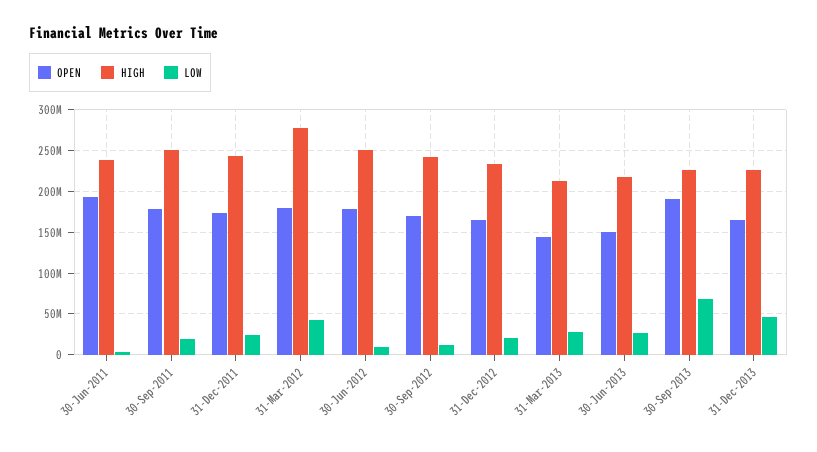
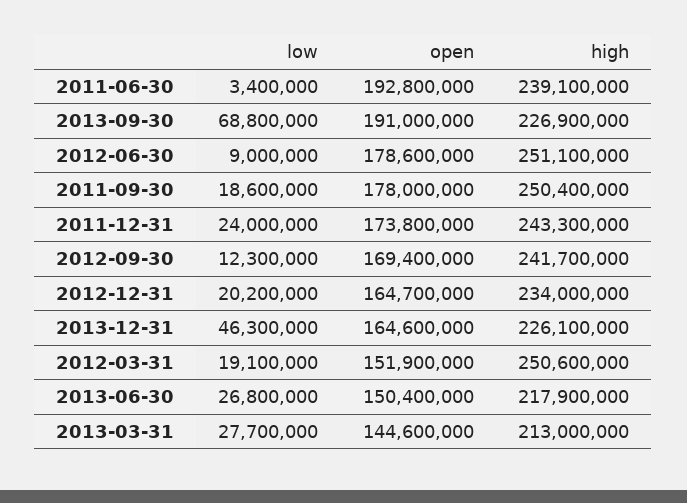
OPEN, 31-Mar-2012: 180000000 -> 151900000
HIGH, 31-Mar-2012: 280000000 -> 250600000
LOW, 31-Mar-2012: 40000000 -> 19100000

